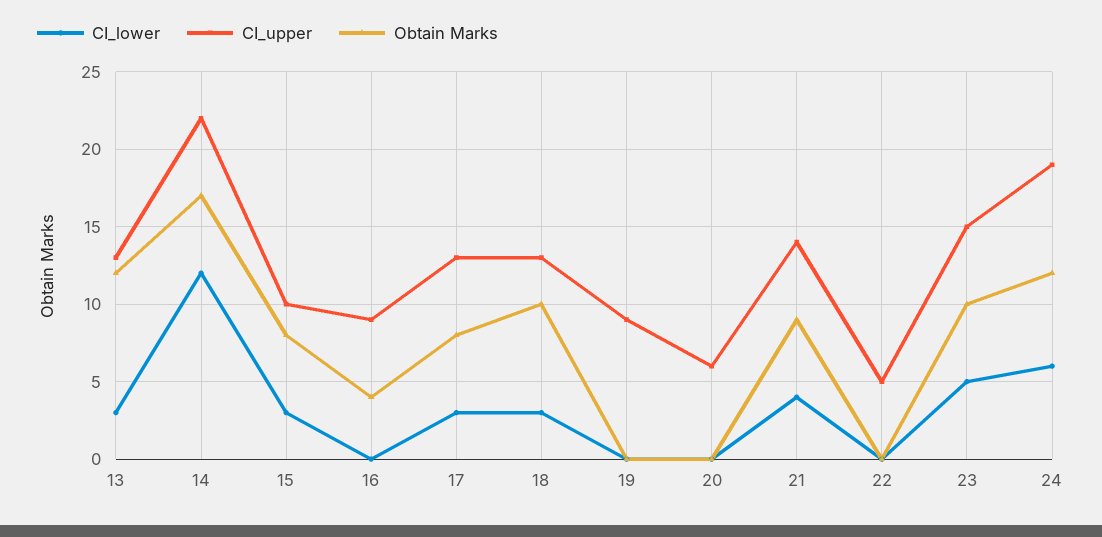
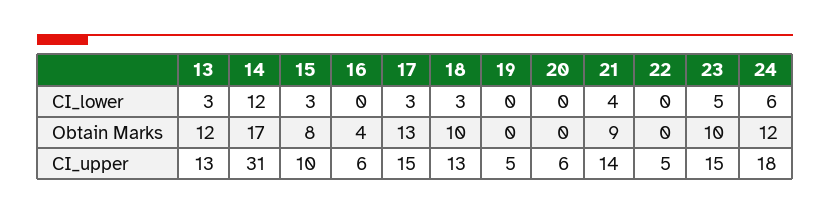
CI_upper, 14: 22 -> 31
CI_upper, 16: 9 -> 6
CI_upper, 17: 13 -> 15
Obtain Marks, 17: 8 -> 13
CI_upper, 19: 9 -> 5
CI_upper, 24: 19 -> 18

